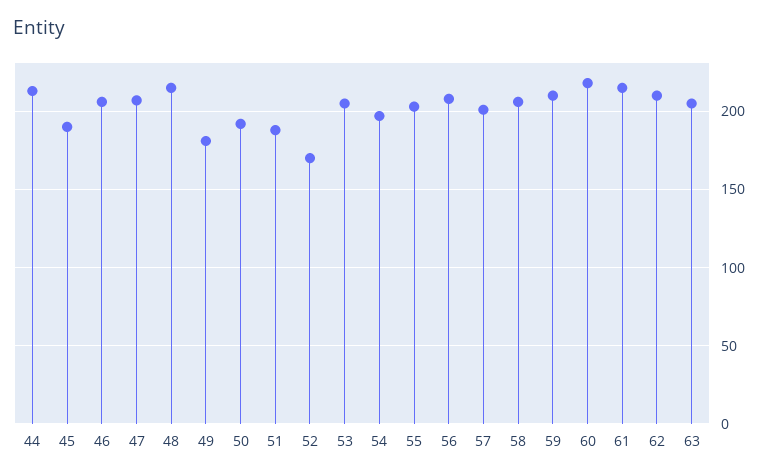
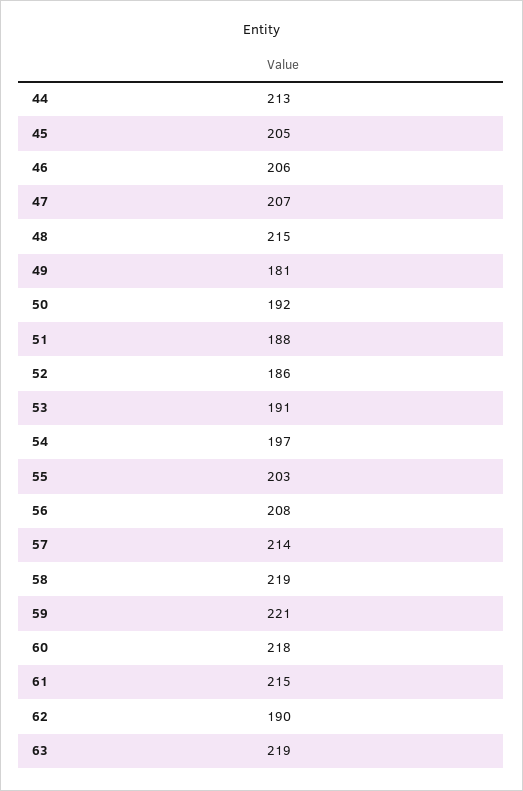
45: 190 -> 205
52: 170 -> 186
53: 205 -> 191
57: 200 -> 214
58: 205 -> 219
59: 210 -> 221
62: 210 -> 190
63: 205 -> 219

